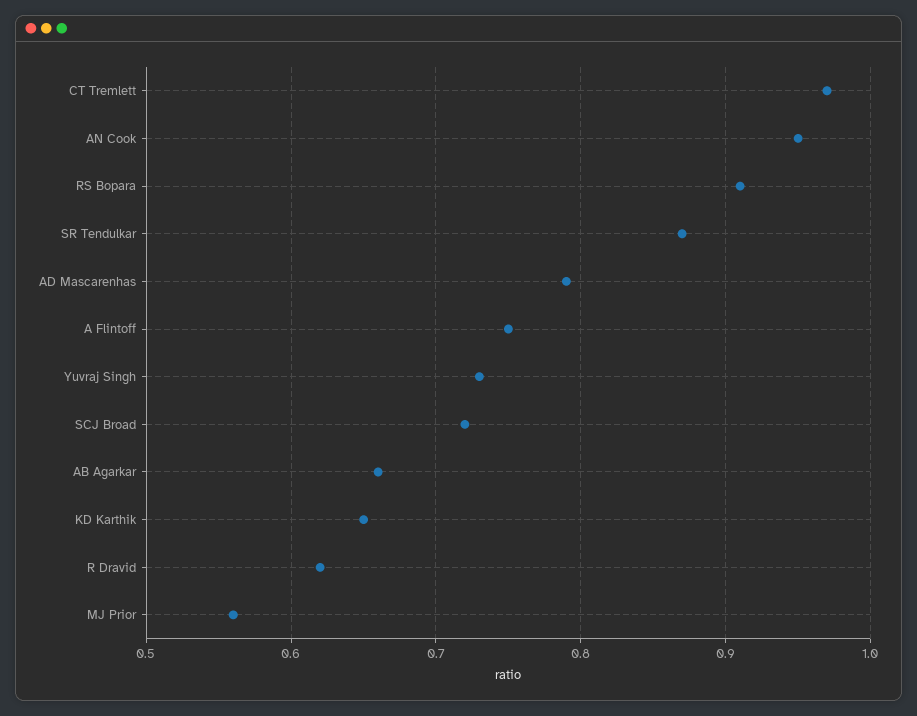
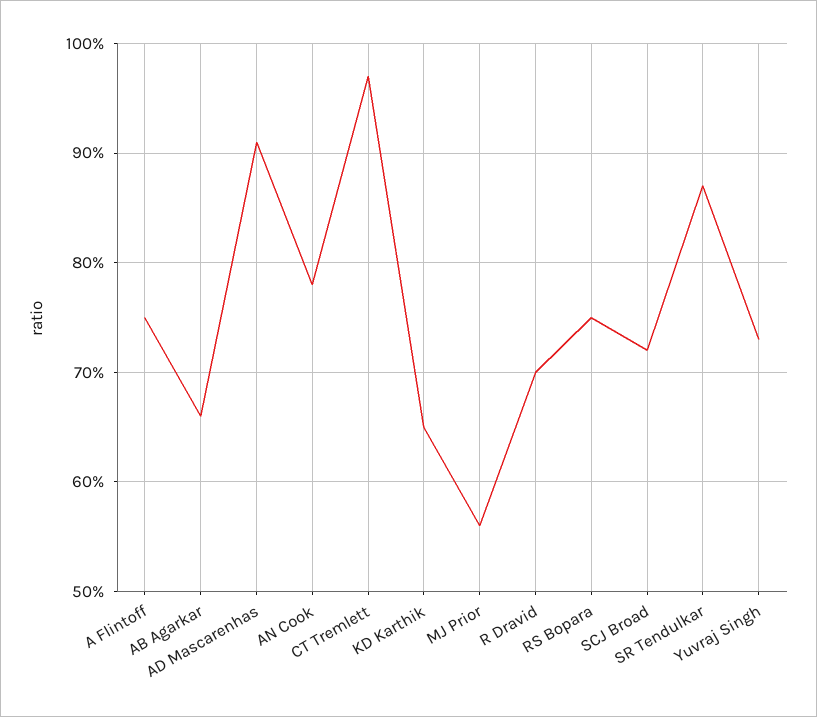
AN Cook: 0.95 -> 0.78
RS Bopara: 0.91 -> 0.75
AD Mascarenhas: 0.79 -> 0.91
R Dravid: 0.62 -> 0.7

